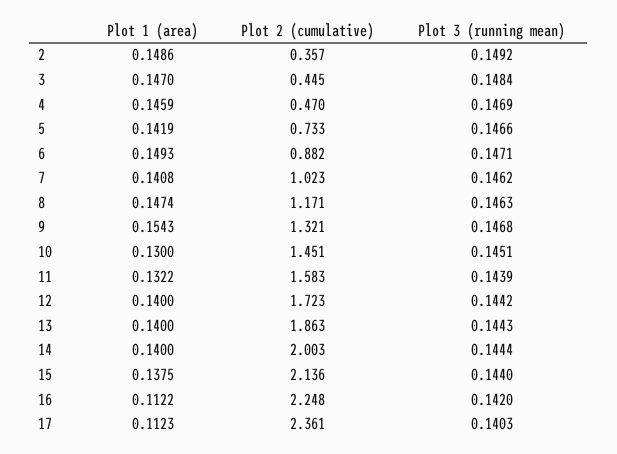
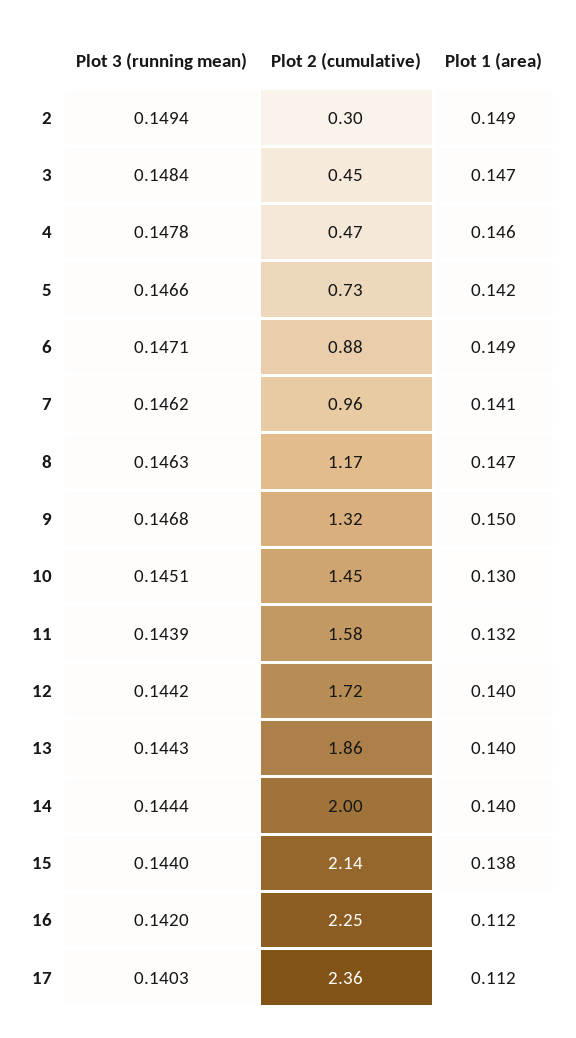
Plot 2 (cumulative), 2: 0.357 -> 0.3
Plot 3 (running mean), 2: 0.1492 -> 0.1494
Plot 3 (running mean), 4: 0.1469 -> 0.1478
Plot 2 (cumulative), 7: 1.023 -> 0.96
Plot 1 (area), 9: 0.1543 -> 0.15

